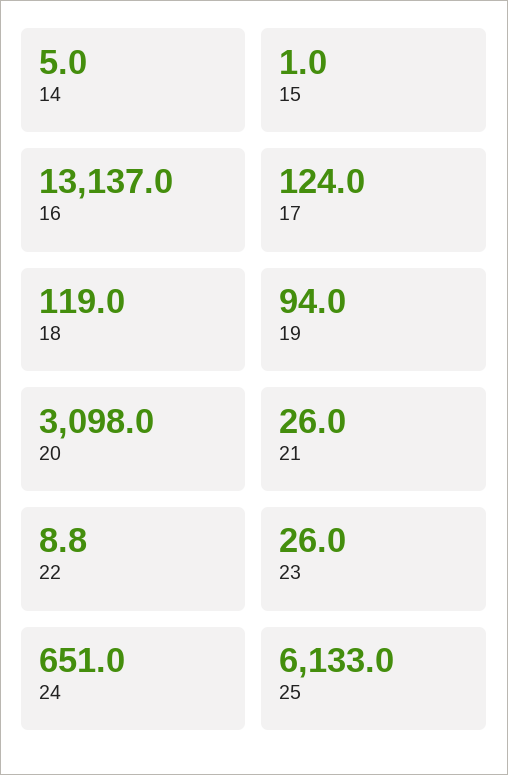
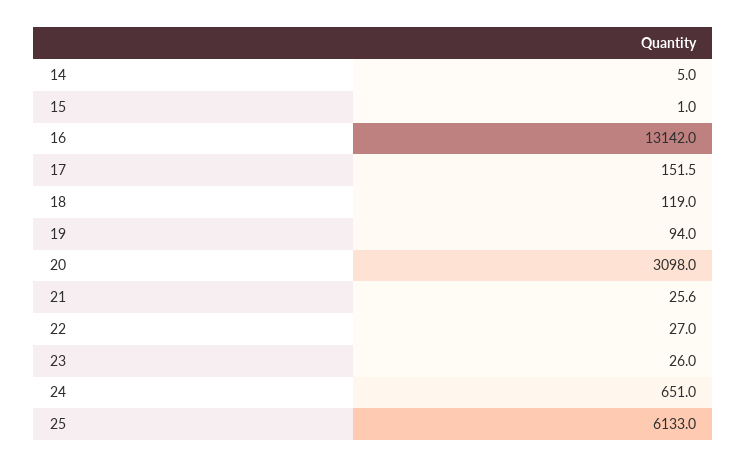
16: 13137 -> 13142
17: 124 -> 151.5
21: 26 -> 25.6
22: 8.8 -> 27

